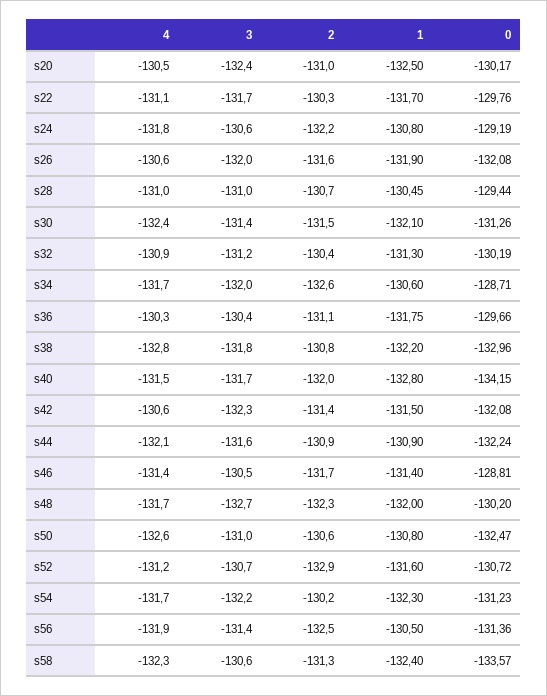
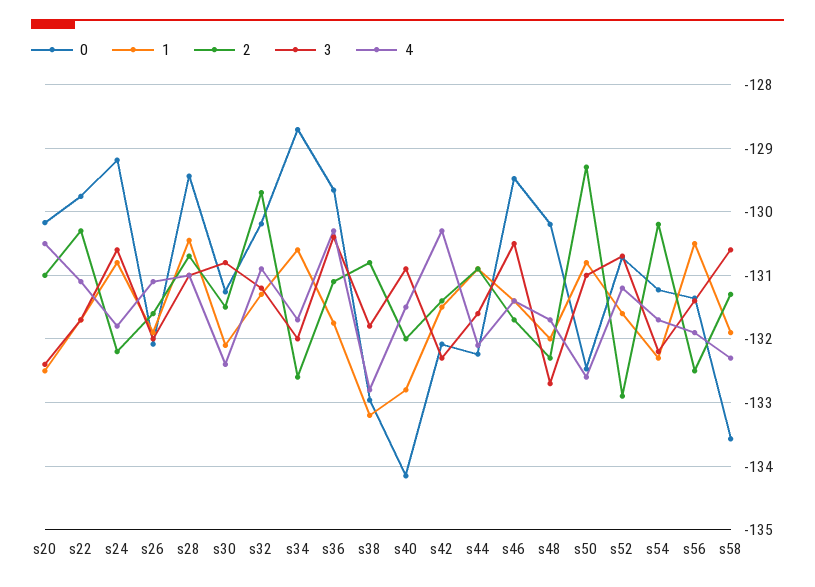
4, s26: -130.6 -> -131.1
3, s30: -131.4 -> -130.8
2, s32: -130.4 -> -129.7
1, s38: -132.2 -> -133.2
3, s40: -131.7 -> -130.9
4, s42: -130.6 -> -130.3
0, s46: -128.81 -> -129.5
2, s50: -130.6 -> -129.3
1, s58: -132.4 -> -131.9

